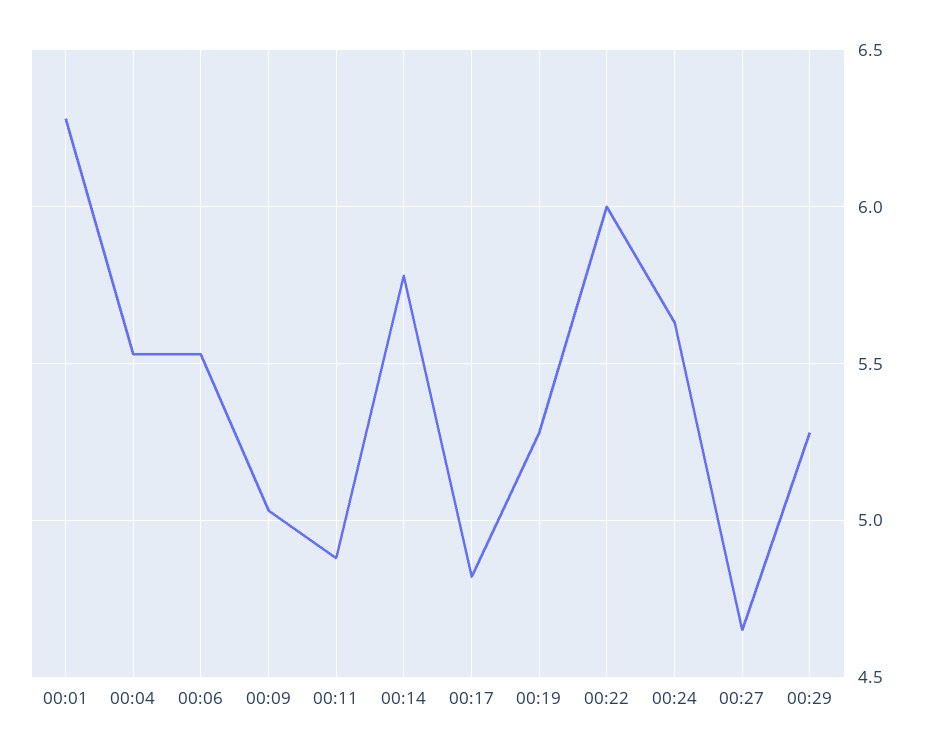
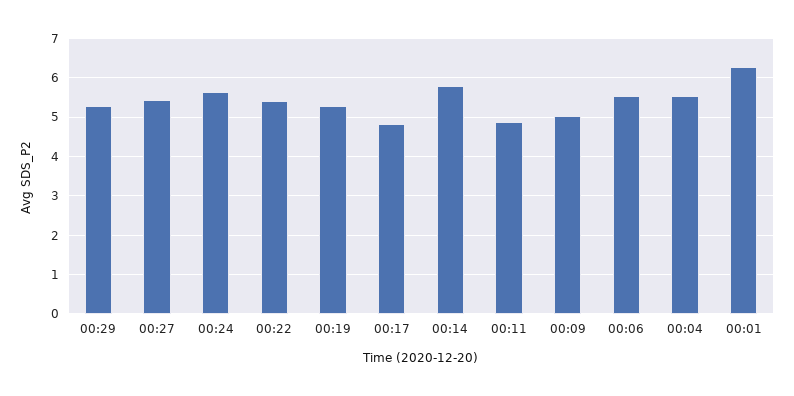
00:22: 6 -> 5.4
00:27: 4.65 -> 5.4

